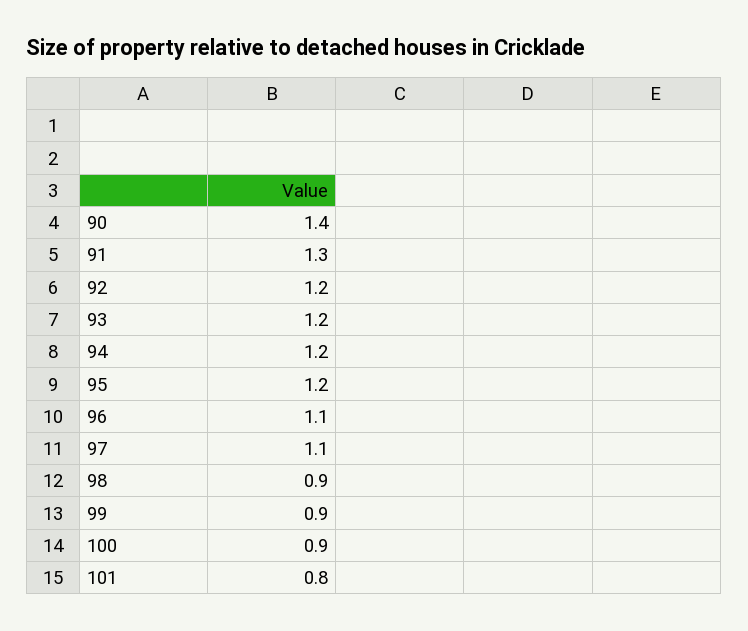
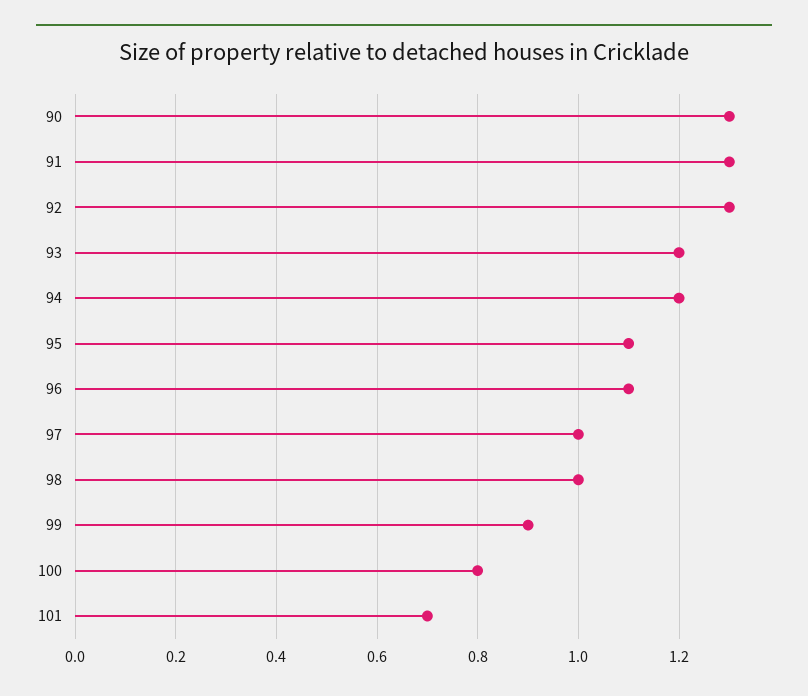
90: 1.4 -> 1.3
92: 1.2 -> 1.3
95: 1.2 -> 1.1
97: 1.1 -> 1
98: 0.9 -> 1
100: 0.9 -> 0.8
101: 0.8 -> 0.7

